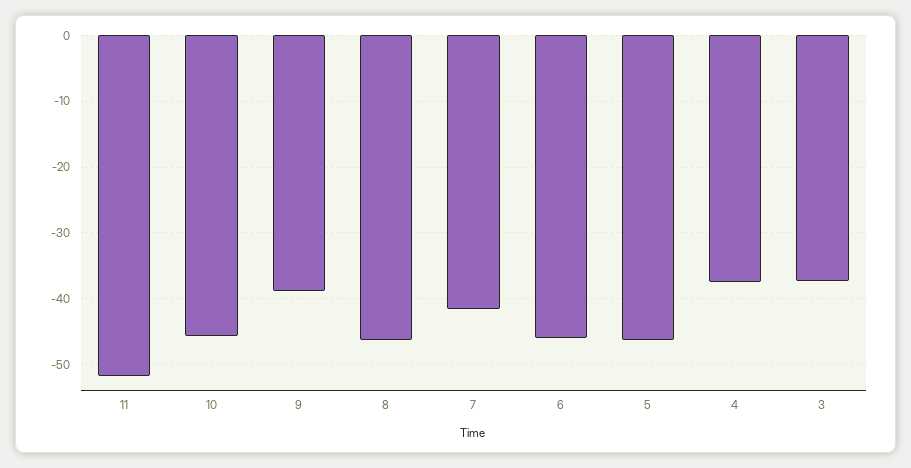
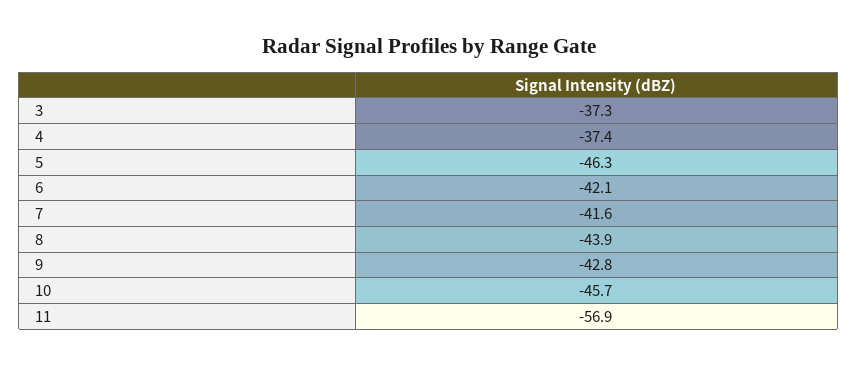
11: -52 -> -56.9
9: -39 -> -42.8
8: -46 -> -43.9
6: -46 -> -42.1

